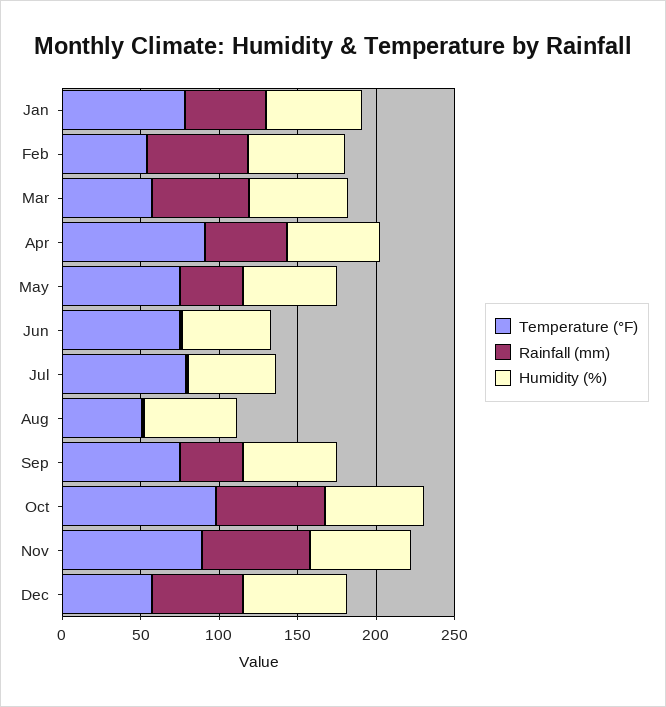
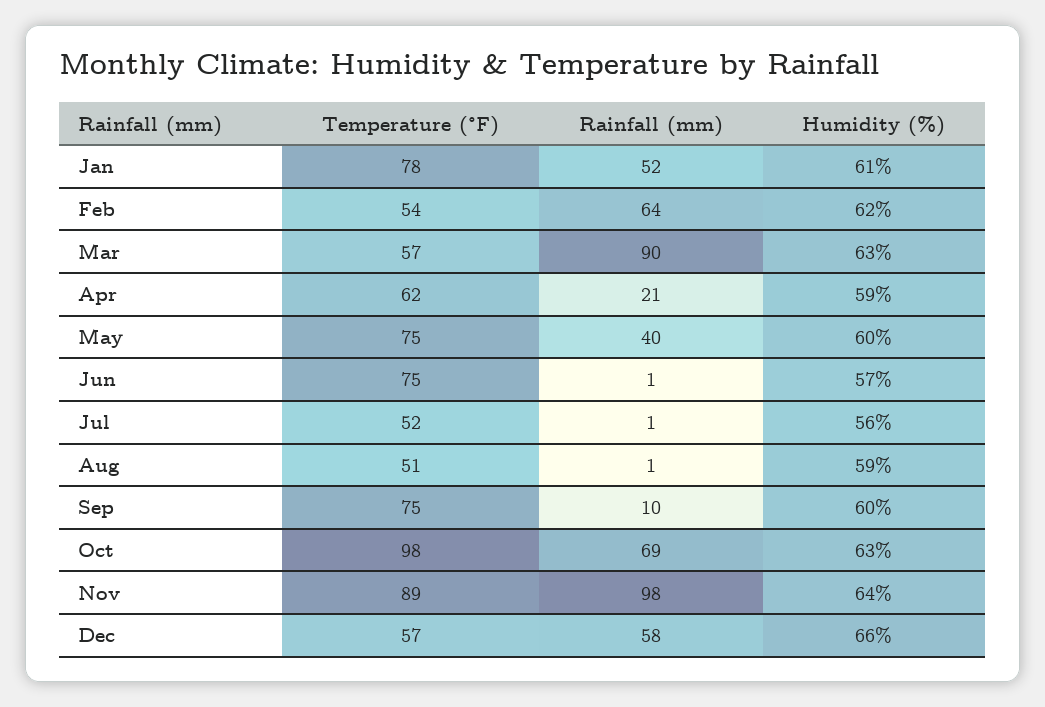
Rainfall (mm), Mar: 60 -> 90
Temperature (°F), Apr: 90 -> 62
Rainfall (mm), Apr: 50 -> 21
Temperature (°F), Jul: 80 -> 52
Rainfall (mm), Sep: 40 -> 10
Rainfall (mm), Nov: 70 -> 98

